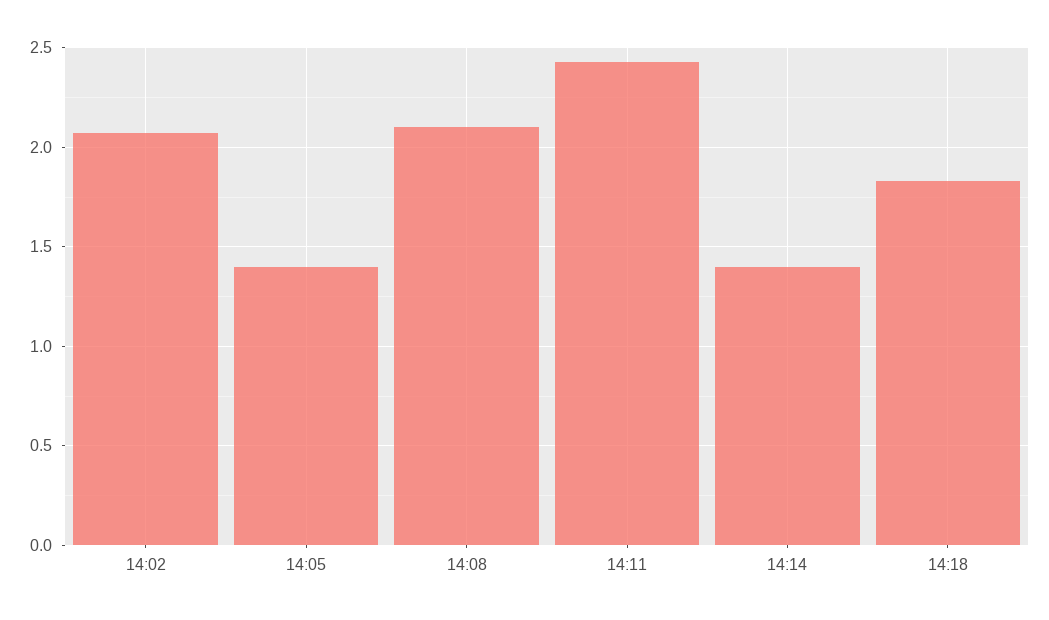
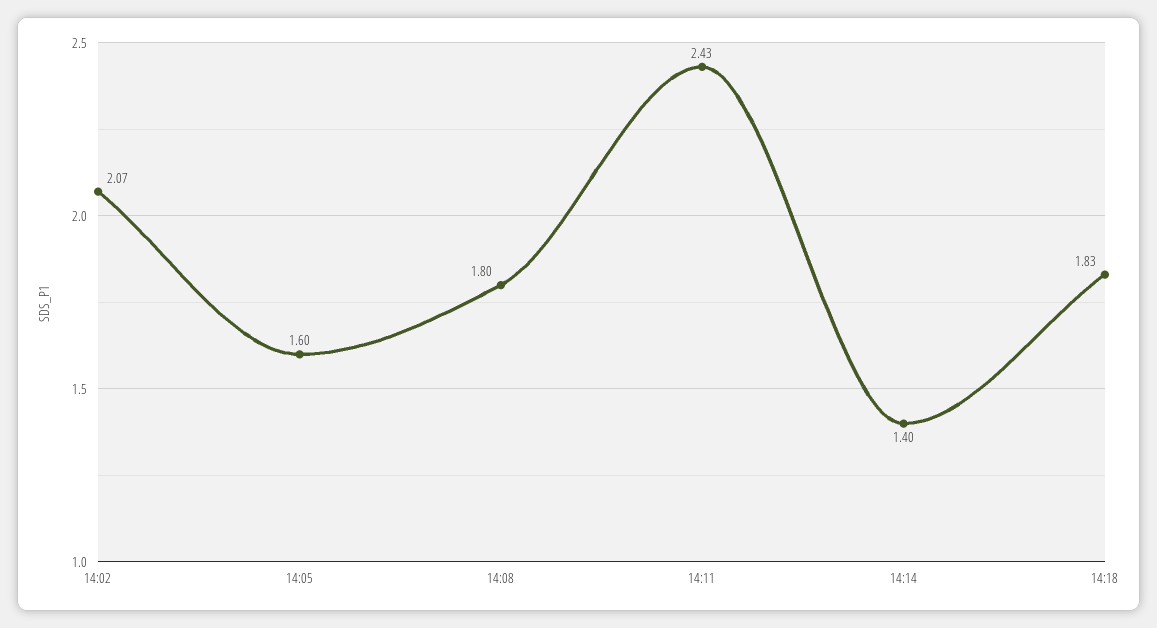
14:05: 1.4 -> 1.6
14:08: 2.1 -> 1.8

